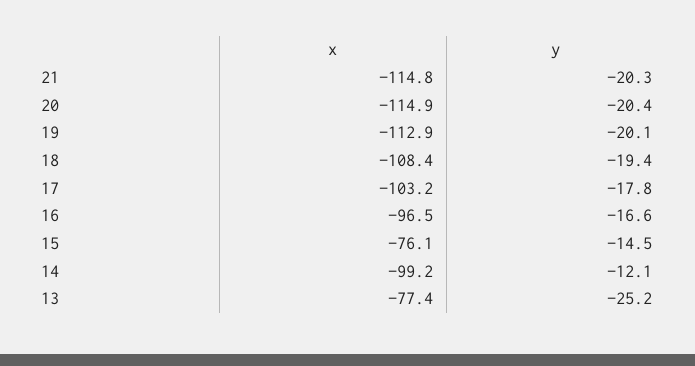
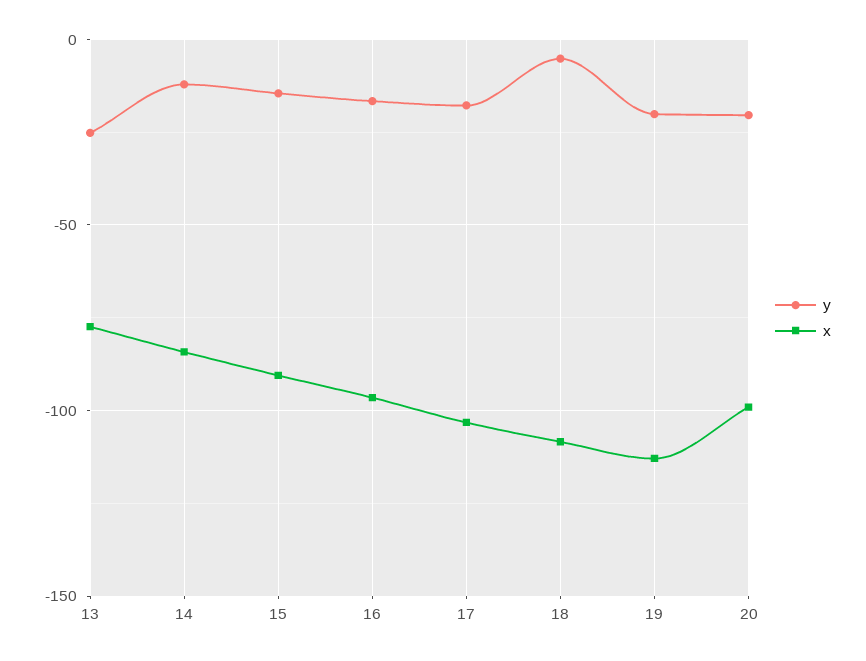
x, 21: -114.8 -> none
y, 21: -20.3 -> none
x, 20: -114.9 -> -100
y, 18: -19.4 -> -5
x, 15: -76.1 -> -90
x, 14: -99.2 -> -85

